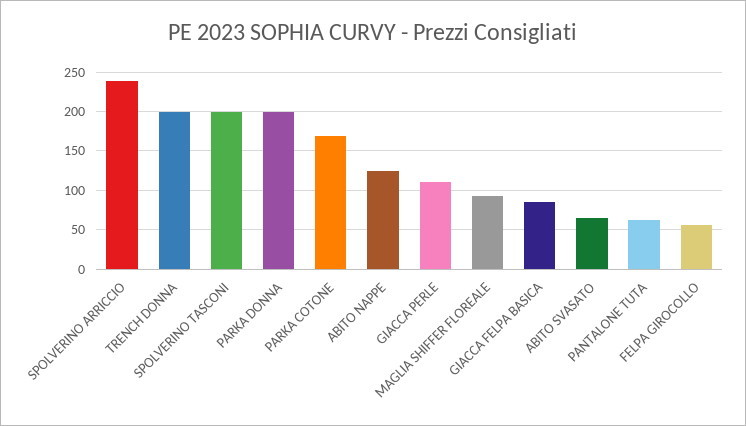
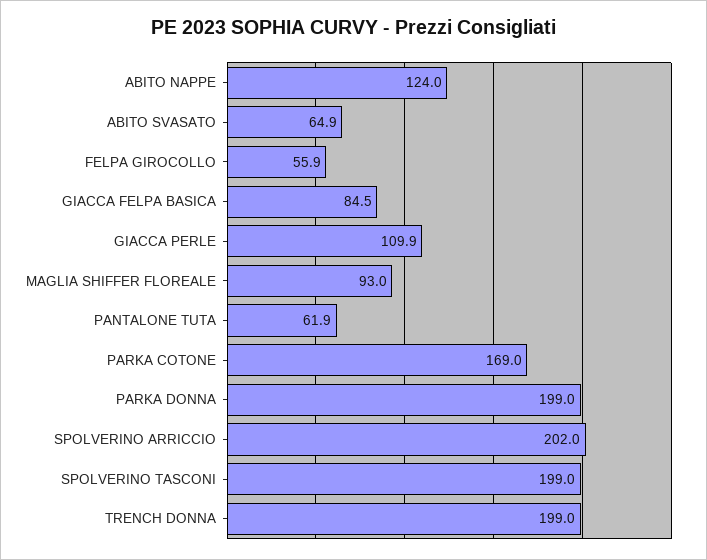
SPOLVERINO ARRICCIO: 240 -> 202

